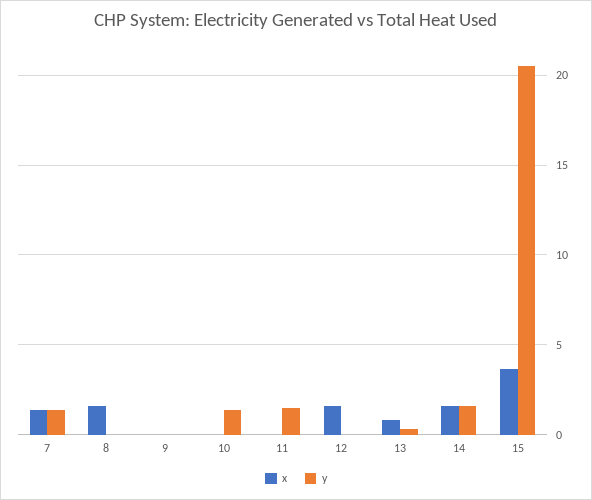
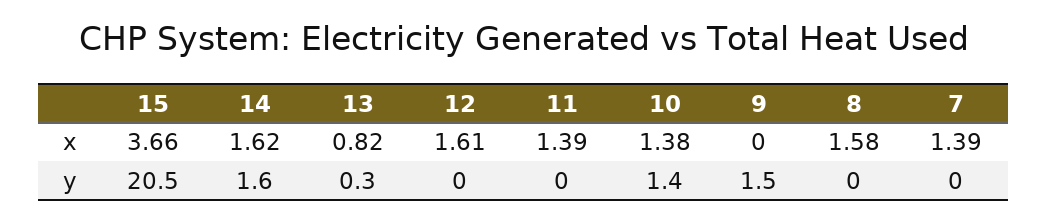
y, 7: 1.5 -> 0
y, 9: 0 -> 1.5
x, 10: 0 -> 1.38
x, 11: 0 -> 1.39
y, 11: 1.5 -> 0

